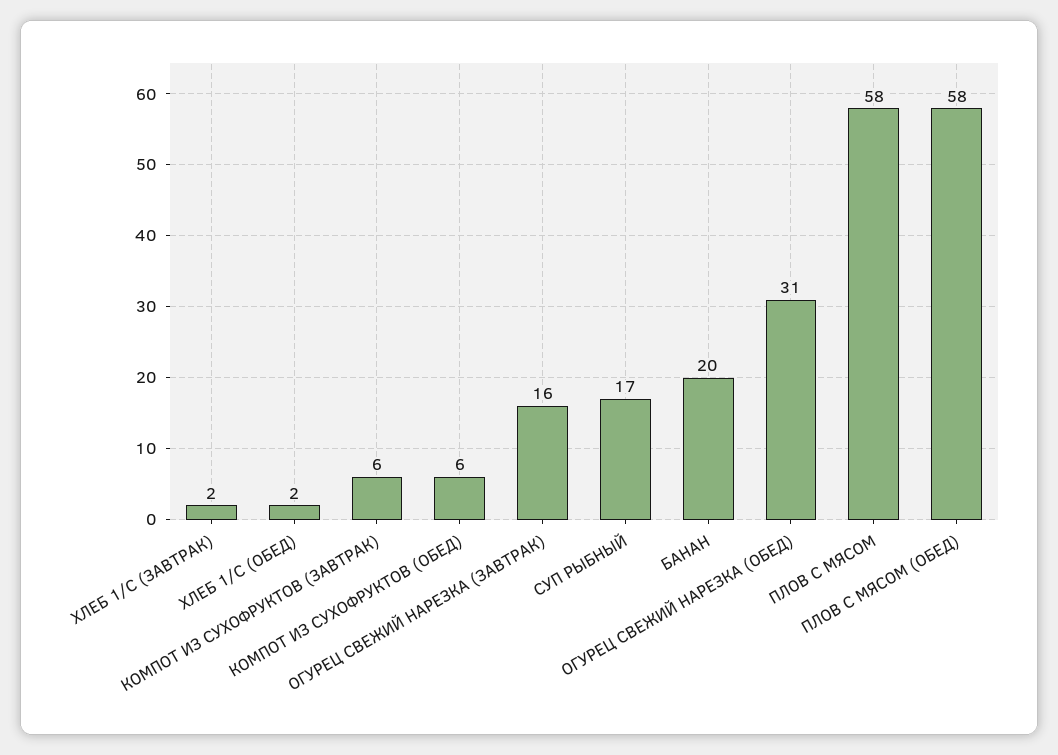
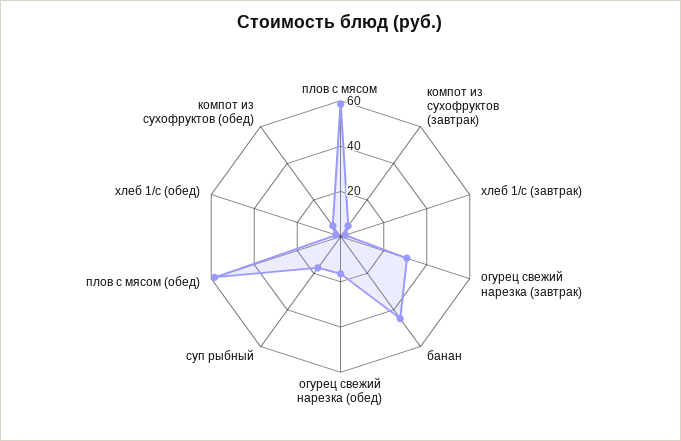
ОГУРЕЦ СВЕЖИЙ НАРЕЗКА (ЗАВТРАК): 16 -> 30
БАНАН: 20 -> 45
ОГУРЕЦ СВЕЖИЙ НАРЕЗКА (ОБЕД): 31 -> 15

